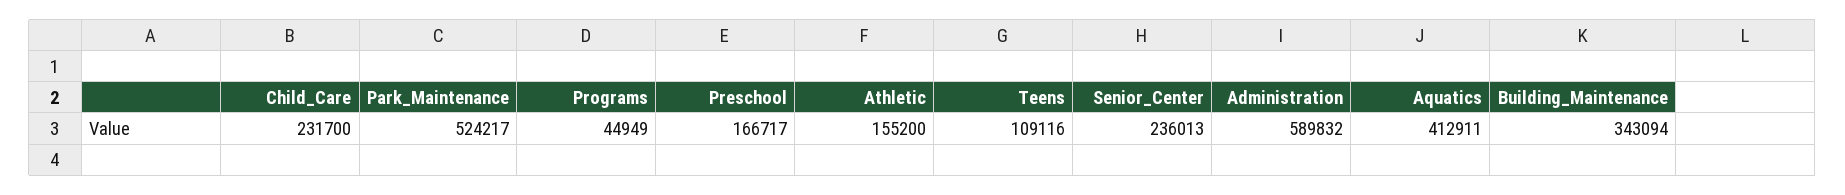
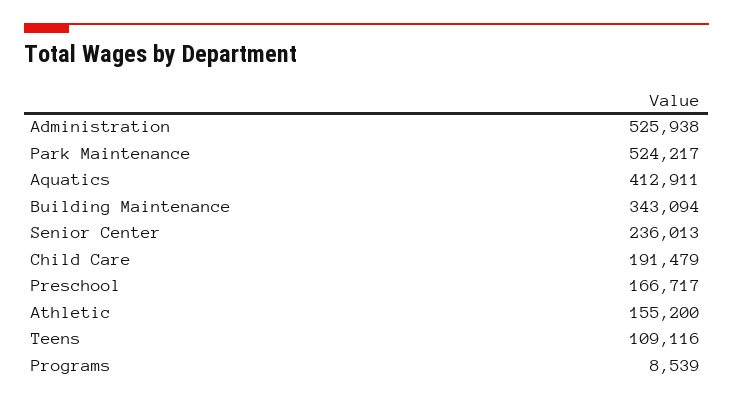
Child_Care: 231700 -> 191479
Programs: 44949 -> 8539
Administration: 589832 -> 525938

